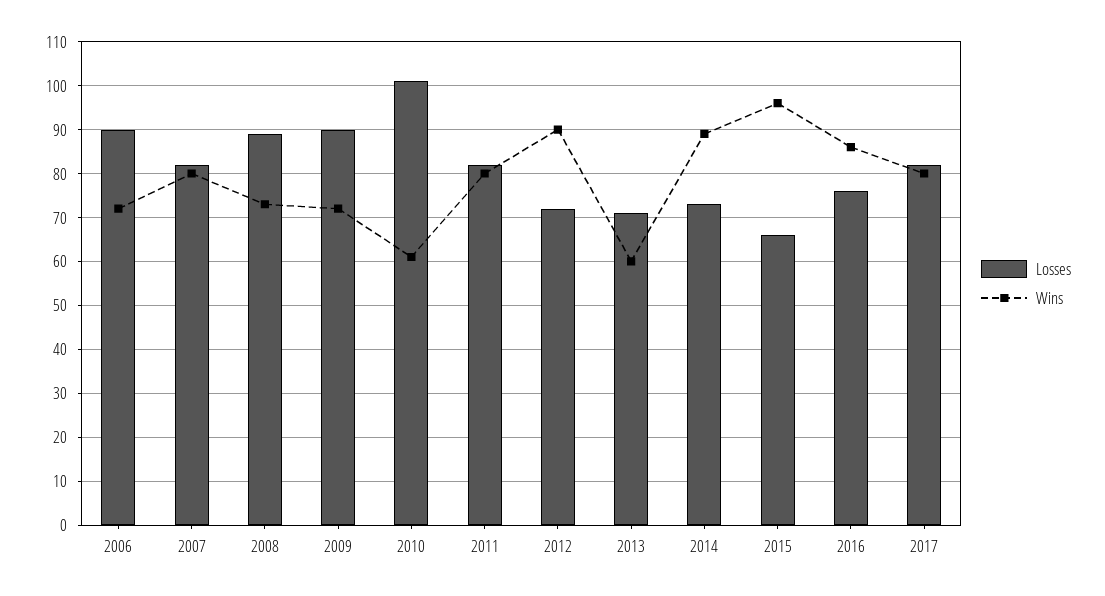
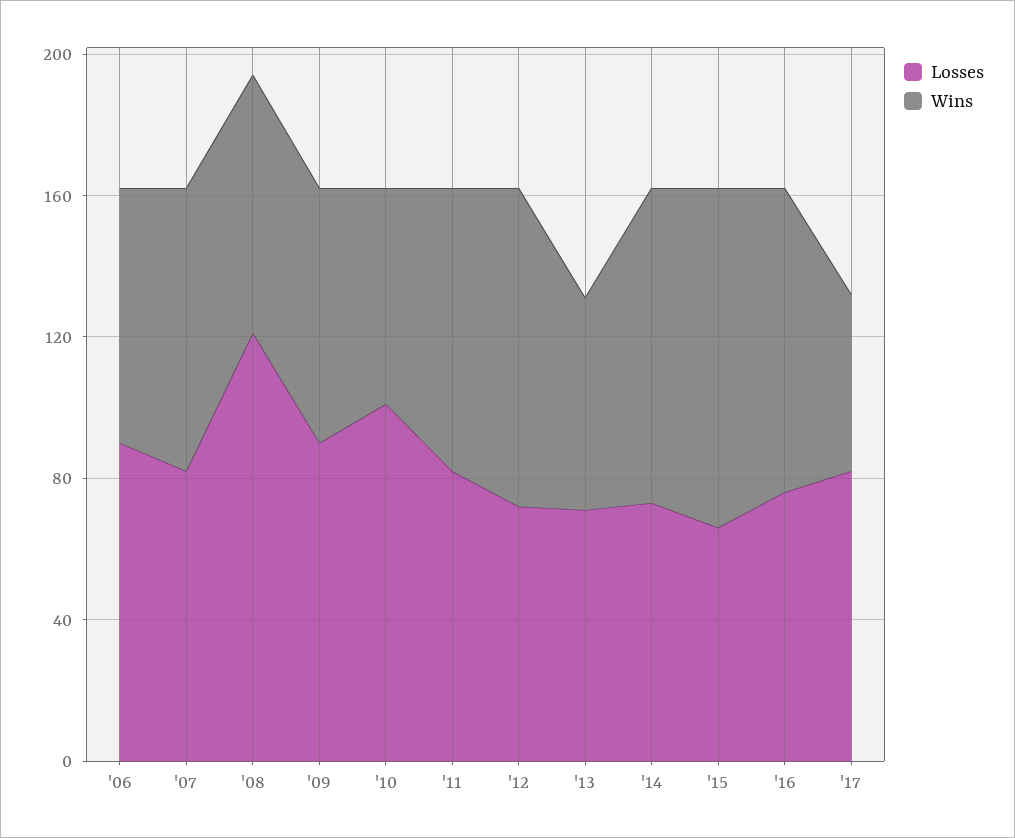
Losses, 2008: 90 -> 120
Wins, 2017: 80 -> 50

